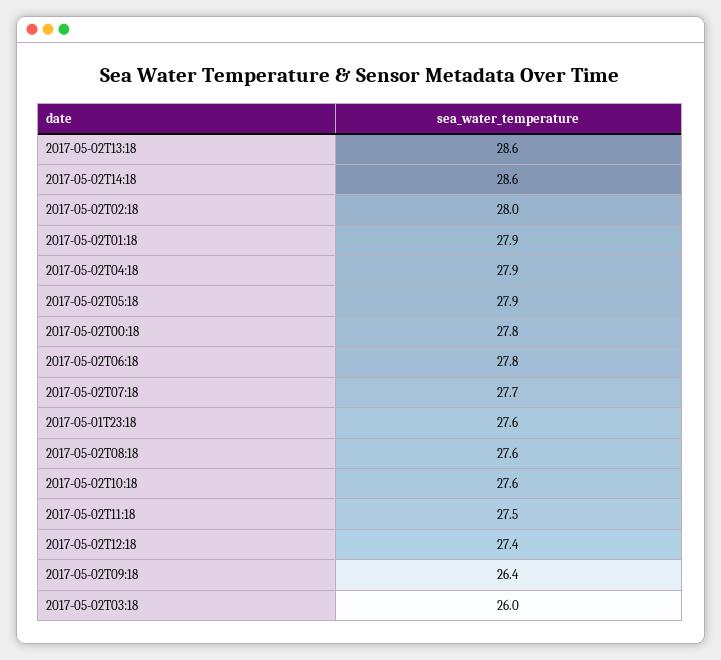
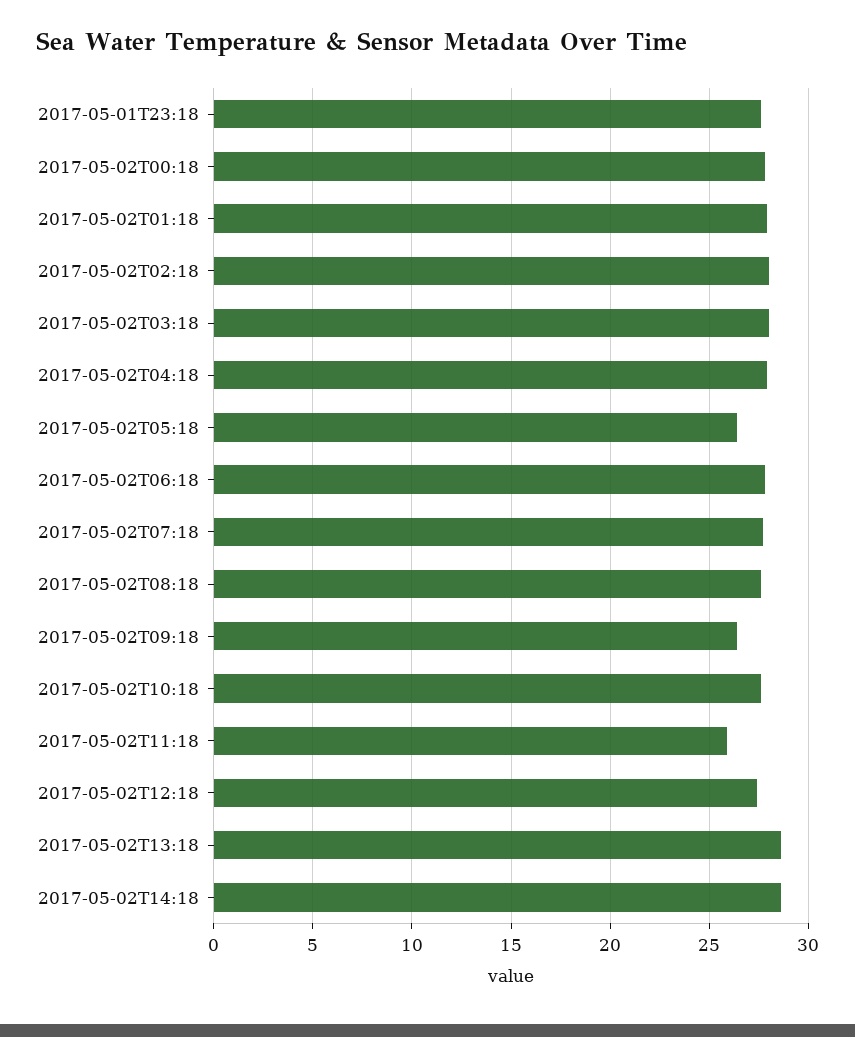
2017-05-02T05:18: 27.9 -> 26.5
2017-05-02T11:18: 27.5 -> 26
2017-05-02T03:18: 26 -> 28

